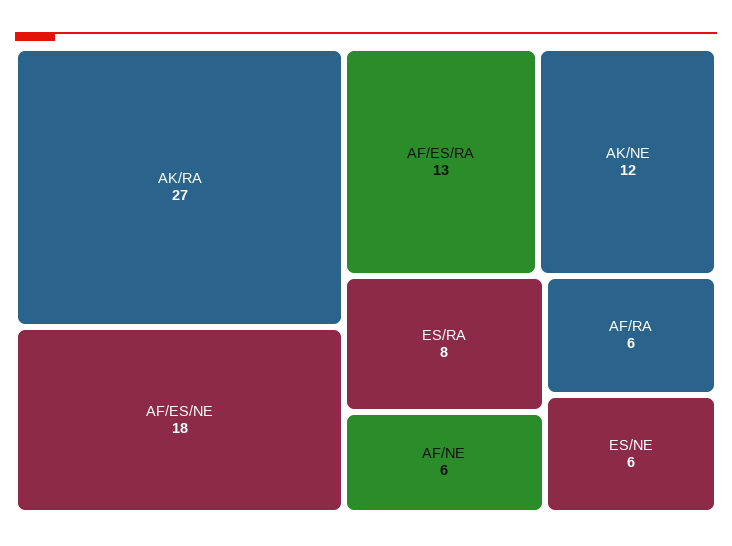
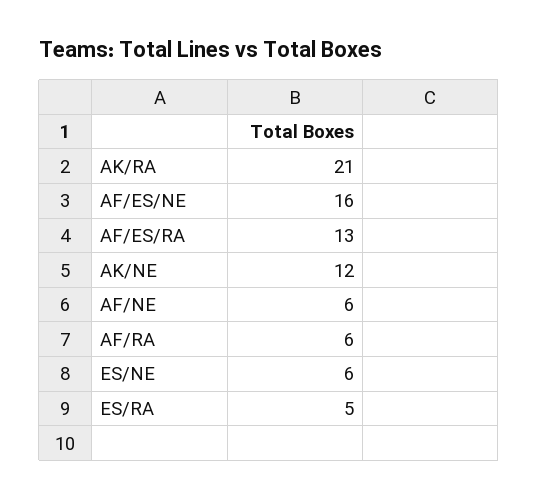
AK/RA: 27 -> 21
AF/ES/NE: 18 -> 16
ES/RA: 8 -> 5

